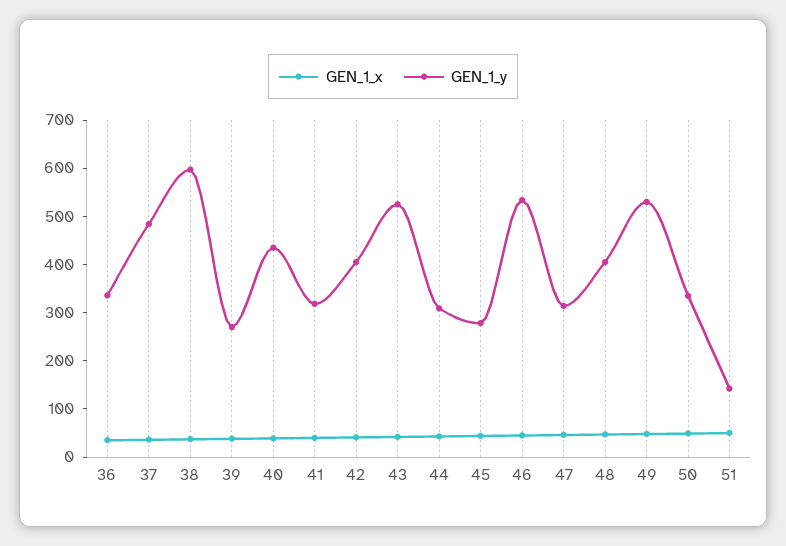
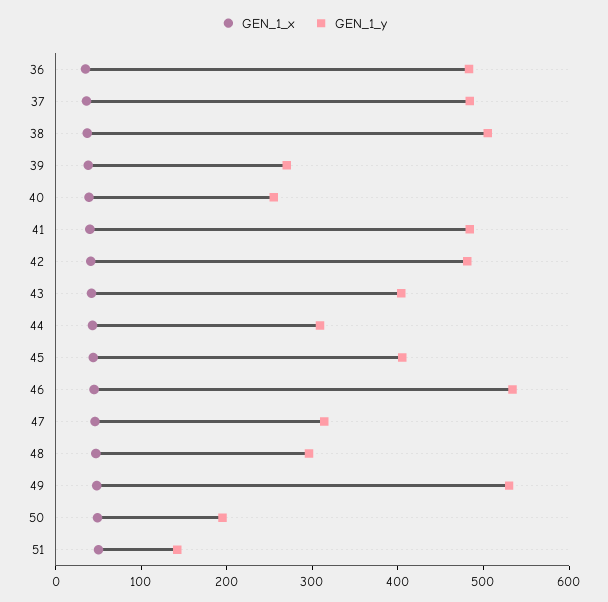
GEN_1_y, 36: 340 -> 480
GEN_1_y, 38: 600 -> 500
GEN_1_y, 40: 440 -> 260
GEN_1_y, 41: 320 -> 480
GEN_1_y, 42: 400 -> 480
GEN_1_y, 43: 520 -> 400
GEN_1_y, 45: 280 -> 400
GEN_1_y, 48: 400 -> 300
GEN_1_y, 50: 340 -> 200

